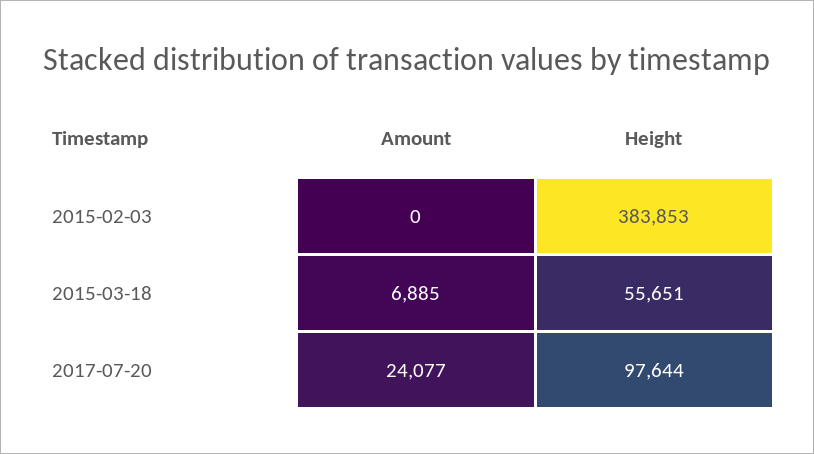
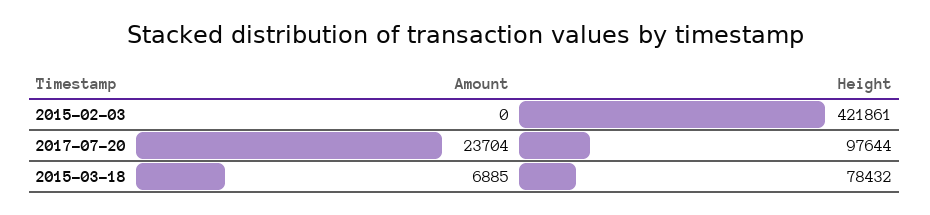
Height, 2015-02-03: 383853 -> 421861
Height, 2015-03-18: 55651 -> 78432
Amount, 2017-07-20: 24077 -> 23704

